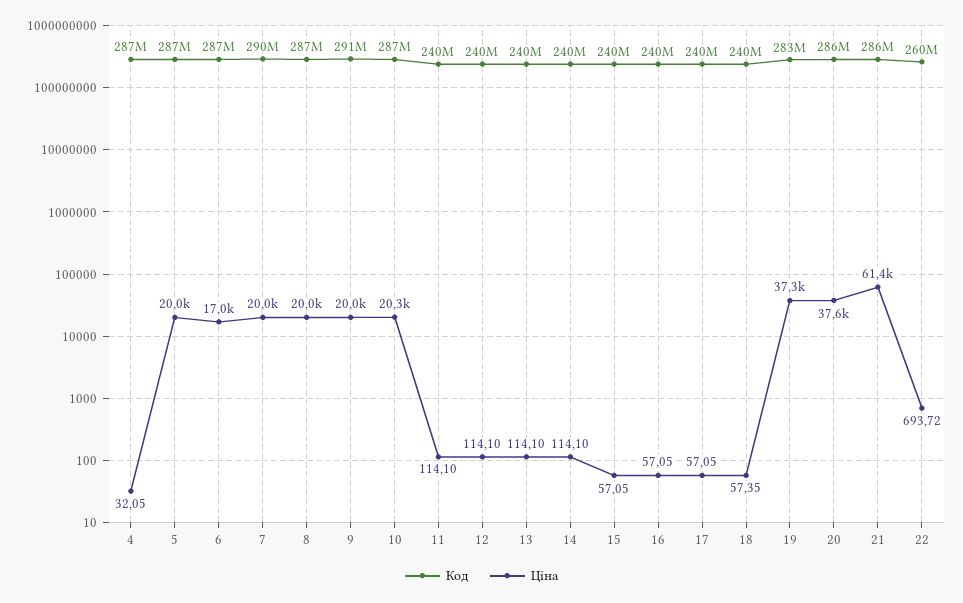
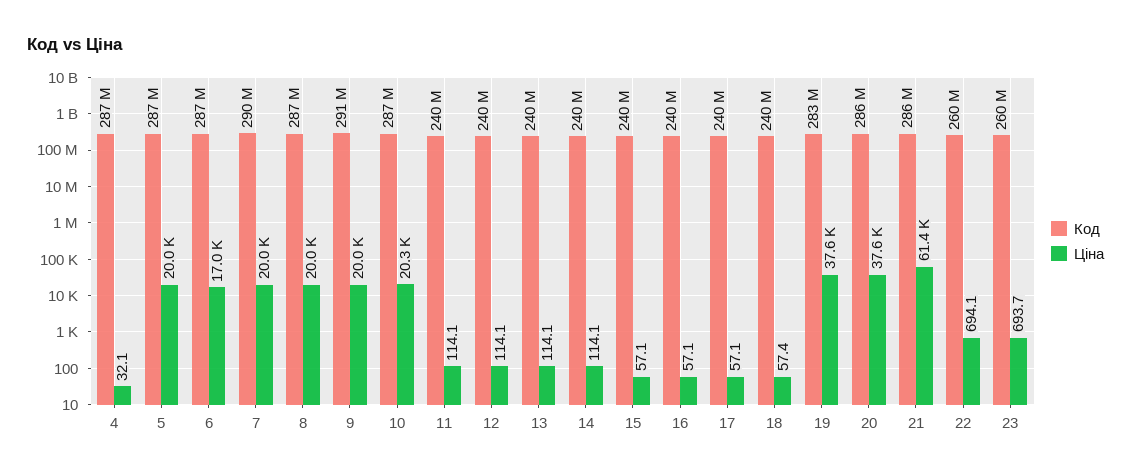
Ціна, 19: 37300 -> 37600
Ціна, 22: 693.72 -> 694.1
Код, 23: none -> 260000000
Ціна, 23: none -> 693.7

